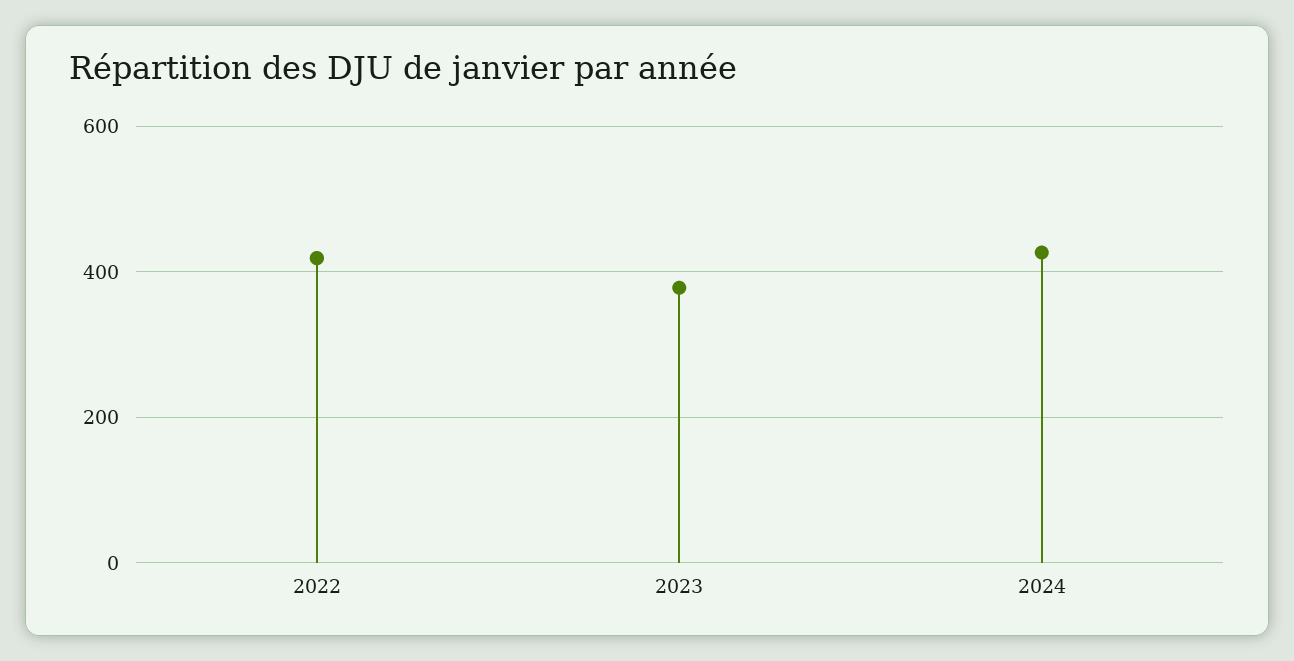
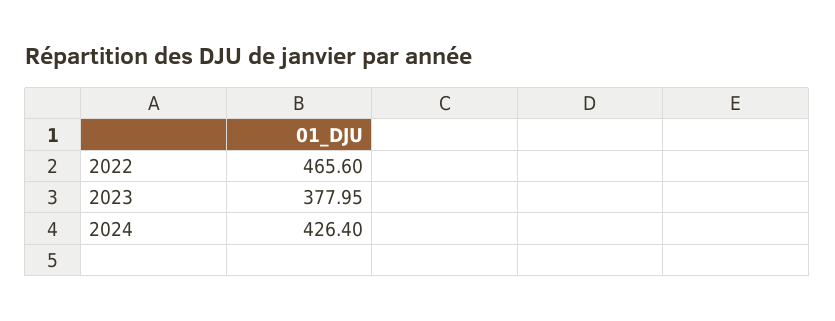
2022: 420 -> 465.6

